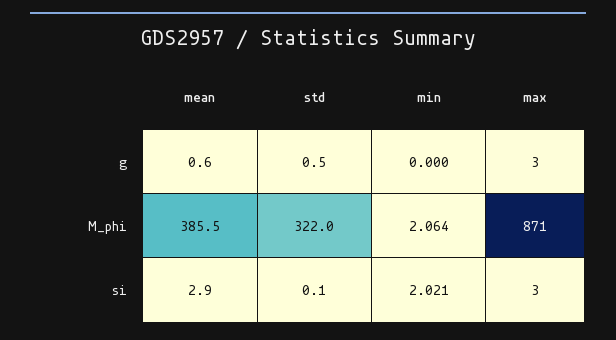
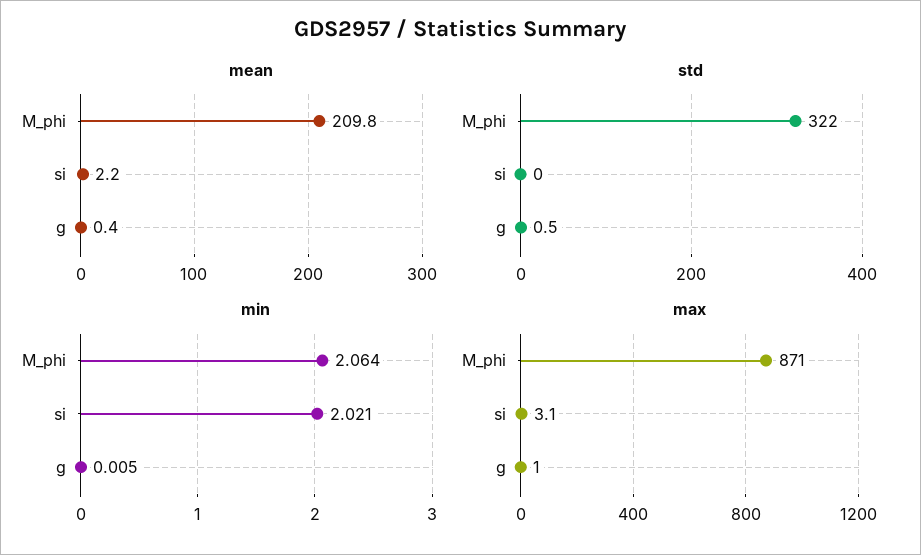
mean, g: 0.6 -> 0.4
min, g: 0 -> 0.005
max, g: 3 -> 1
mean, M_phi: 385.5 -> 209.8
mean, si: 2.9 -> 2.2
std, si: 0.1 -> 0
max, si: 3 -> 3.1

